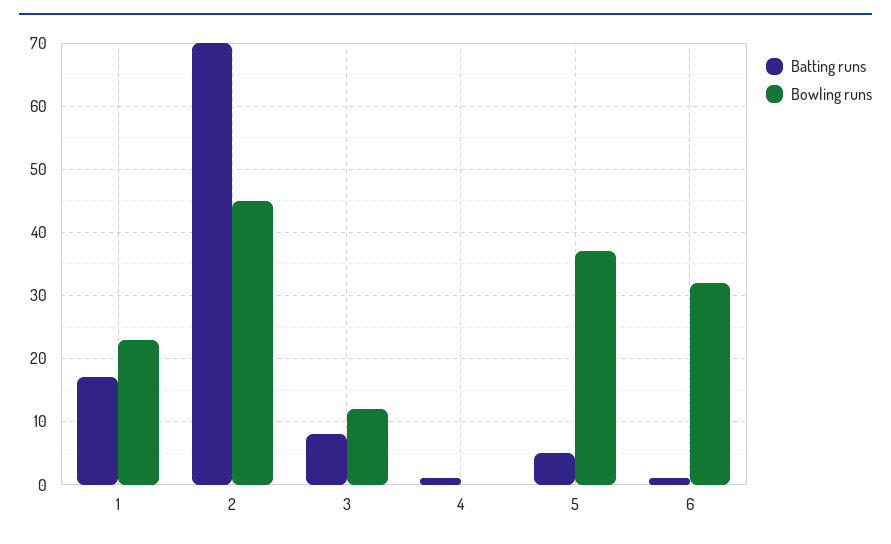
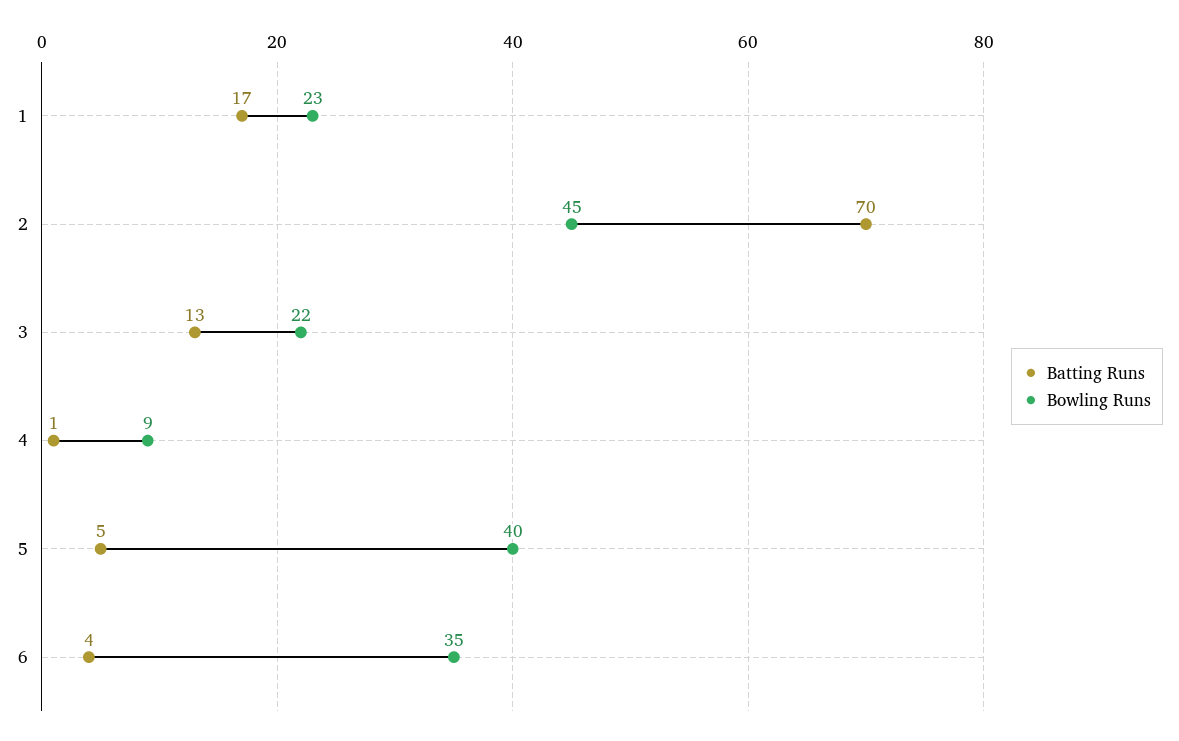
Batting runs, 3: 8 -> 13
Bowling runs, 3: 12 -> 22
Bowling runs, 4: 0 -> 9
Bowling runs, 5: 37 -> 40
Batting runs, 6: 1 -> 4
Bowling runs, 6: 32 -> 35

